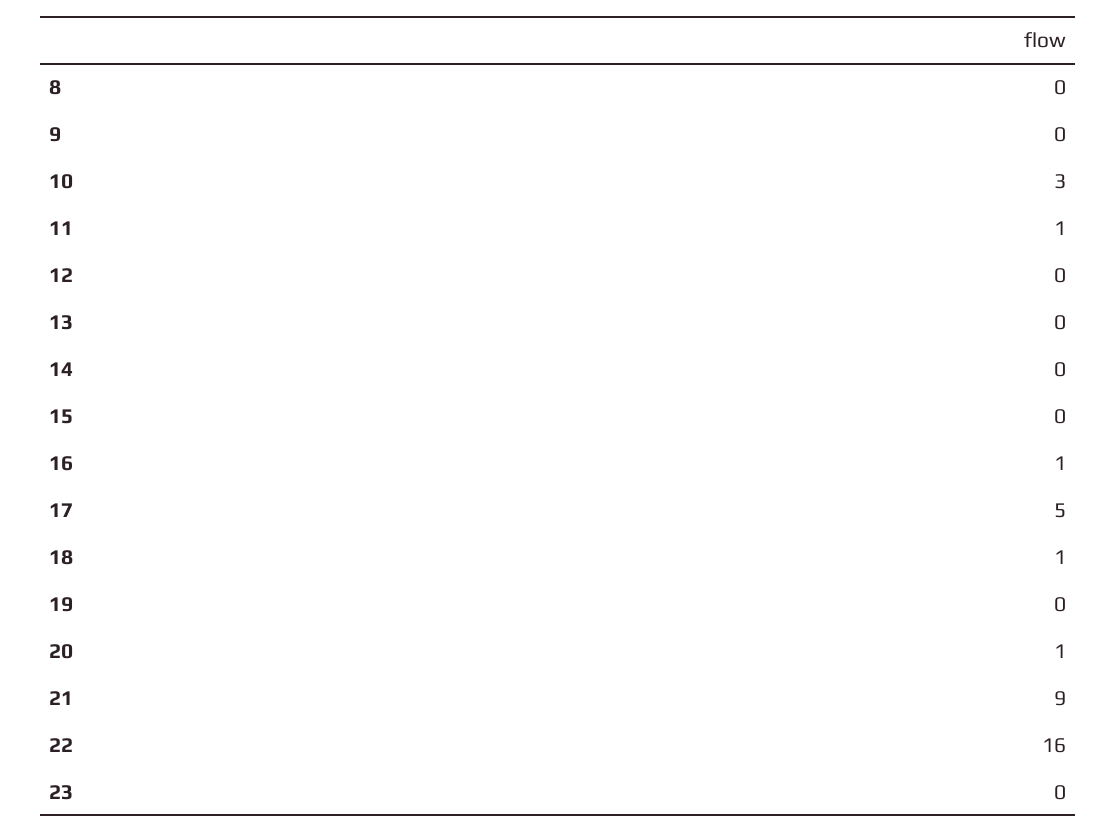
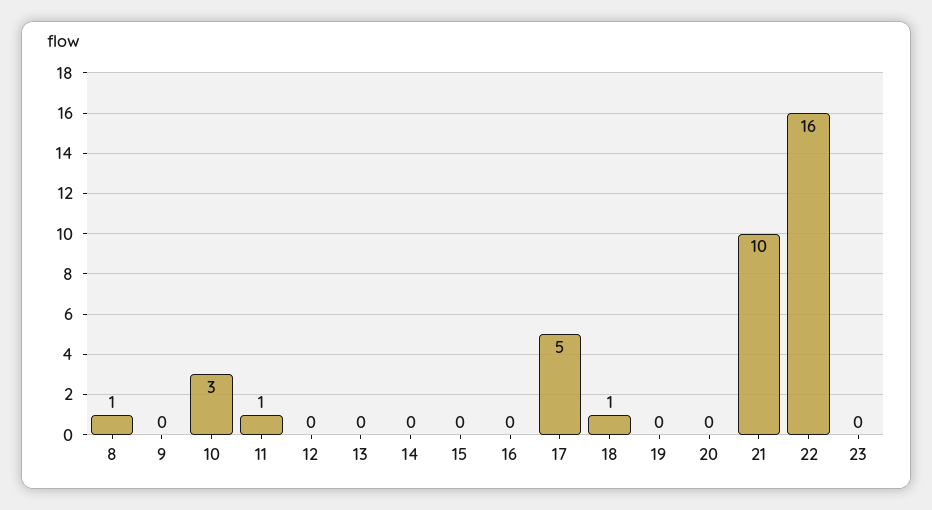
8: 0 -> 1
16: 1 -> 0
20: 1 -> 0
21: 9 -> 10

